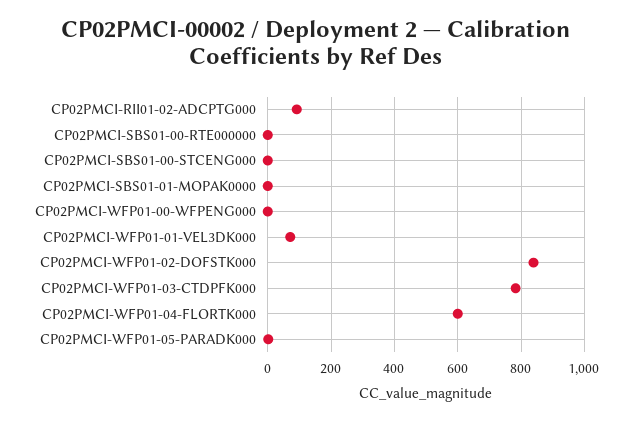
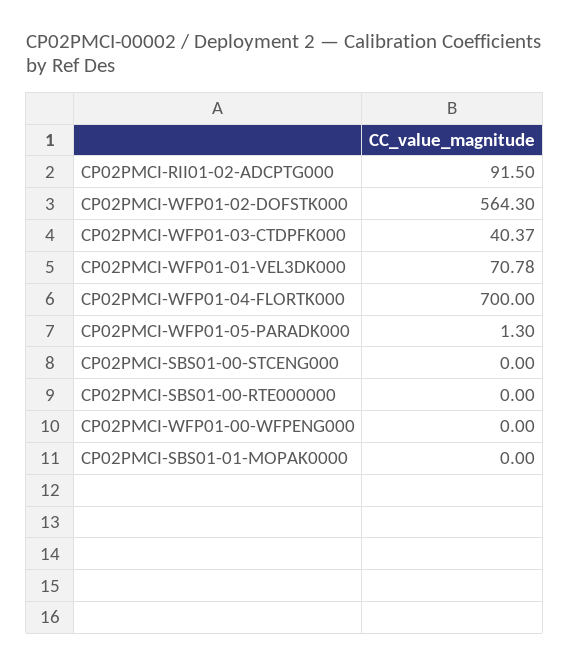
CP02PMCI-WFP01-02-DOFSTK000: 840 -> 564.3
CP02PMCI-WFP01-03-CTDPFK000: 780 -> 40.37
CP02PMCI-WFP01-04-FLORTK000: 600 -> 700

